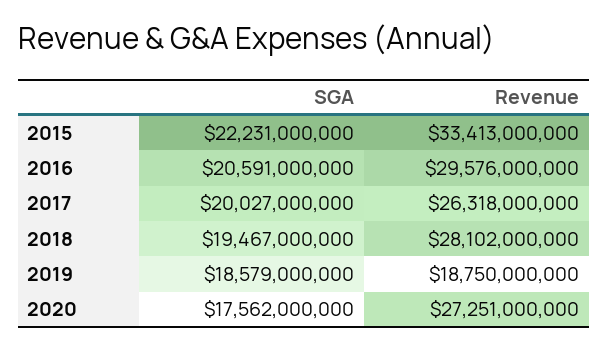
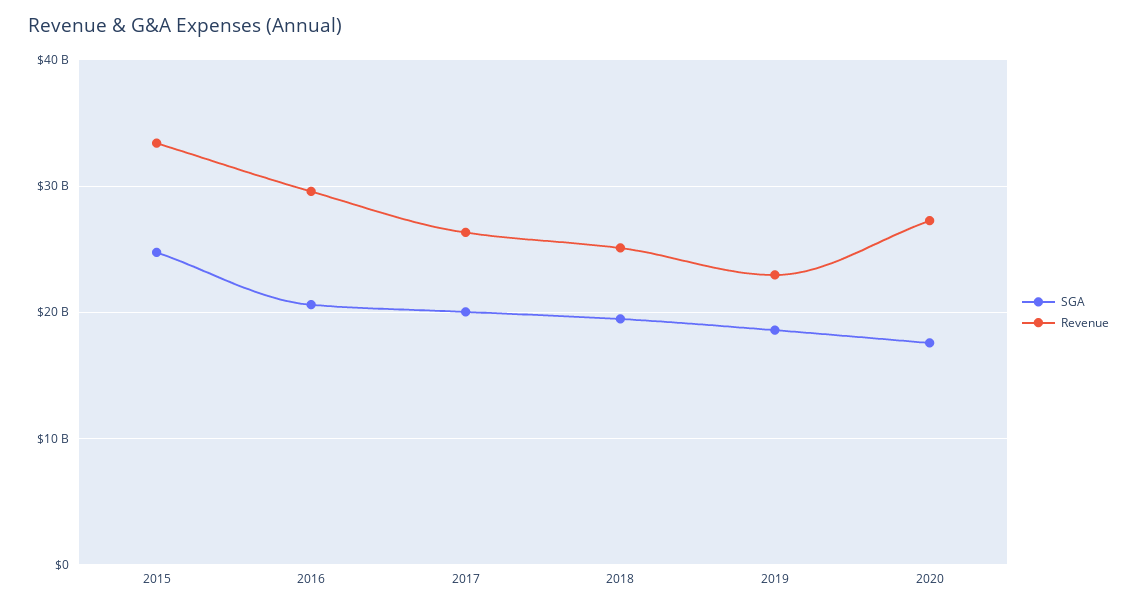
SGA, 2015: 22231000000 -> 25000000000
Revenue, 2018: 28102000000 -> 25000000000
Revenue, 2019: 18750000000 -> 23000000000

